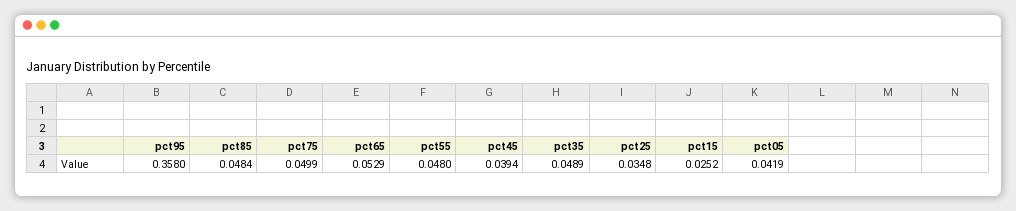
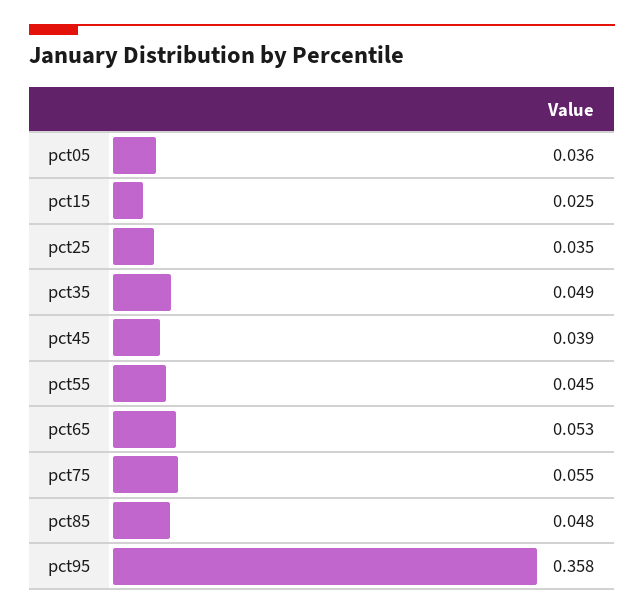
pct75: 0.0499 -> 0.055
pct55: 0.048 -> 0.045
pct05: 0.0419 -> 0.036

